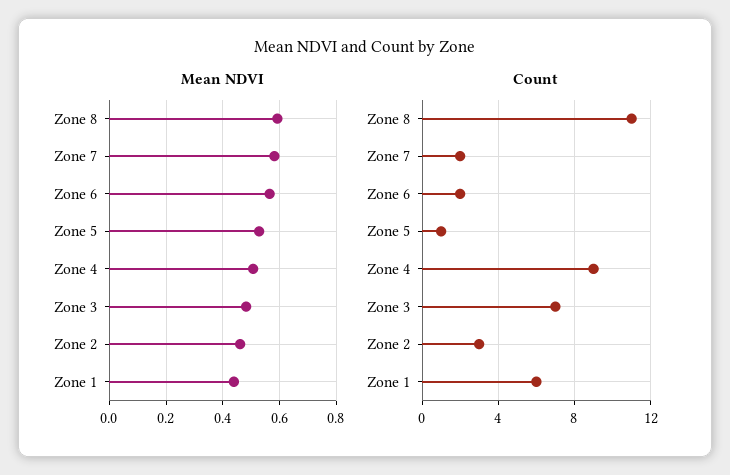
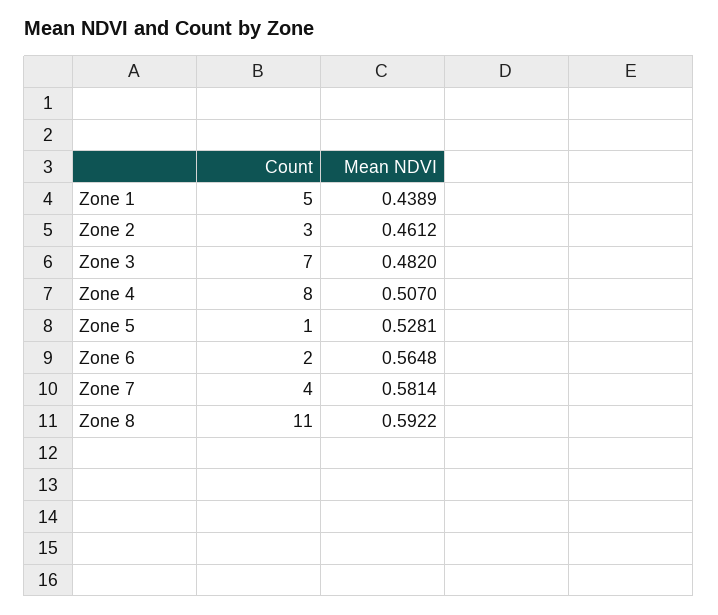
Count, Zone 7: 2 -> 4
Count, Zone 4: 9 -> 8
Count, Zone 1: 6 -> 5

